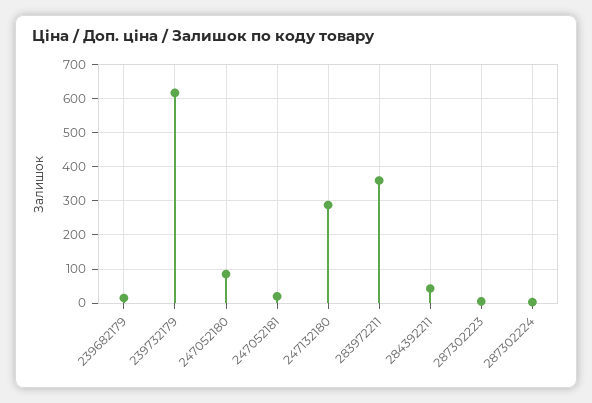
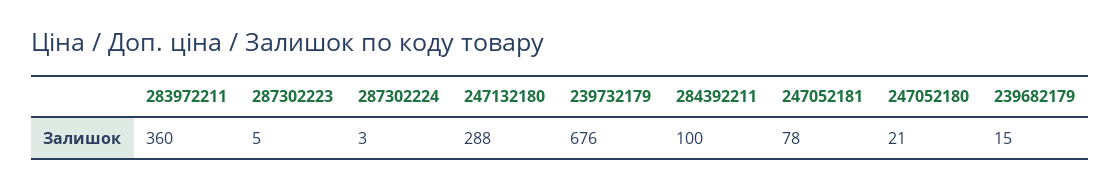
239732179: 620 -> 676
247052180: 80 -> 21
247052181: 20 -> 78
284392211: 40 -> 100

